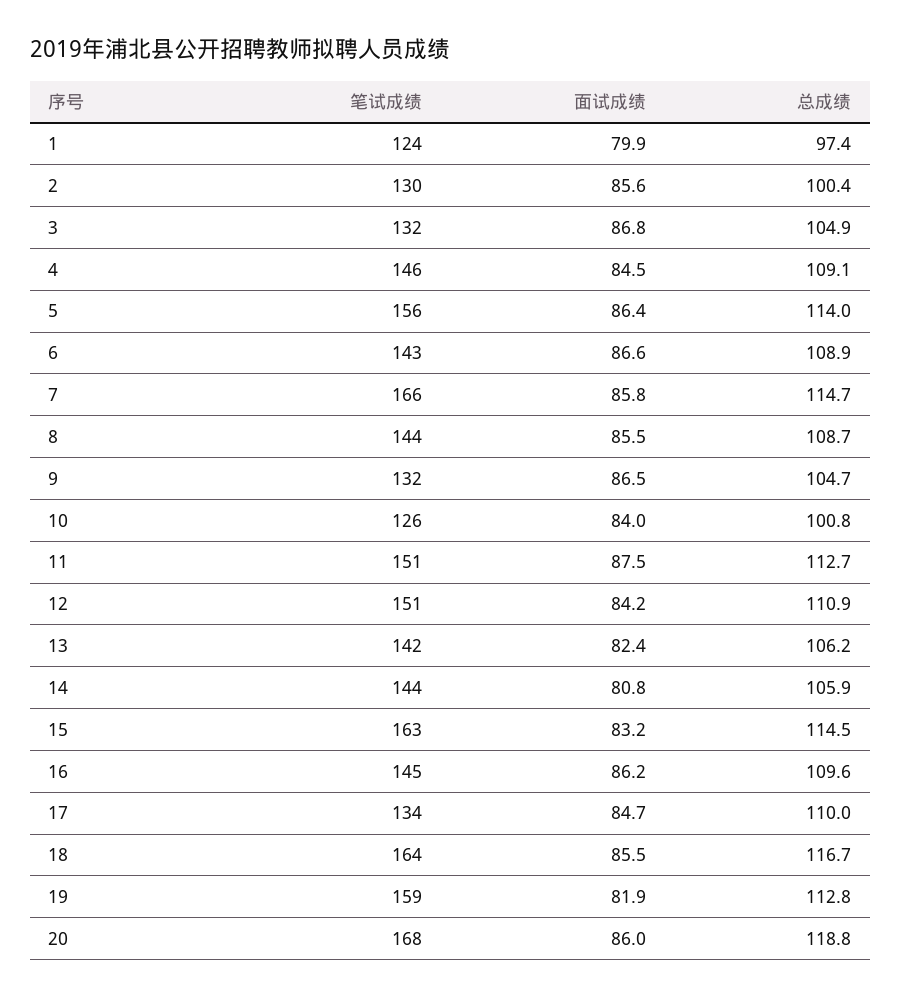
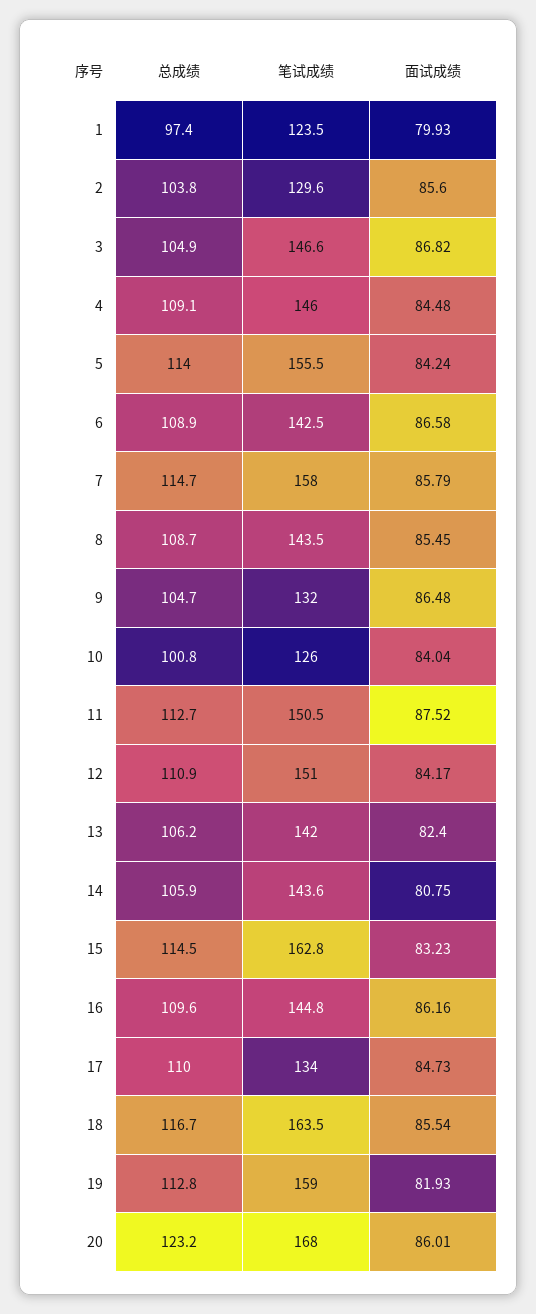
总成绩, 2: 100.4 -> 103.8
笔试成绩, 3: 132 -> 146.6
面试成绩, 5: 86.4 -> 84.24
笔试成绩, 7: 166 -> 158
总成绩, 20: 118.8 -> 123.2

